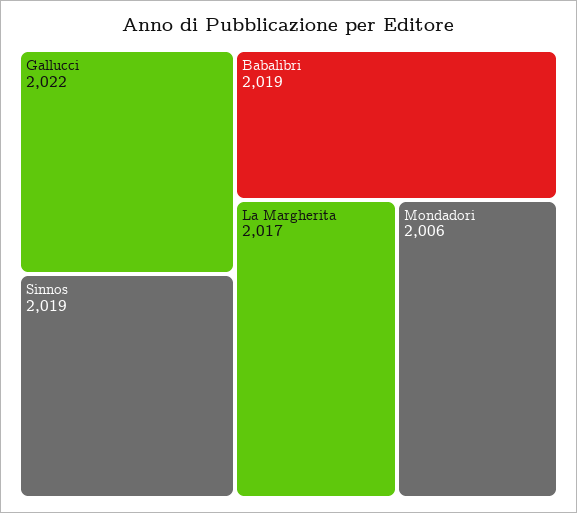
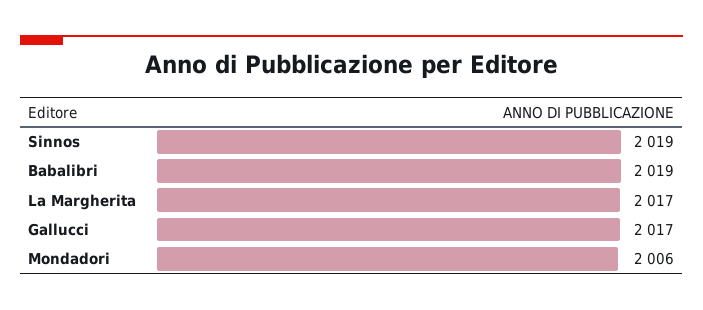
Gallucci: 2022 -> 2017

